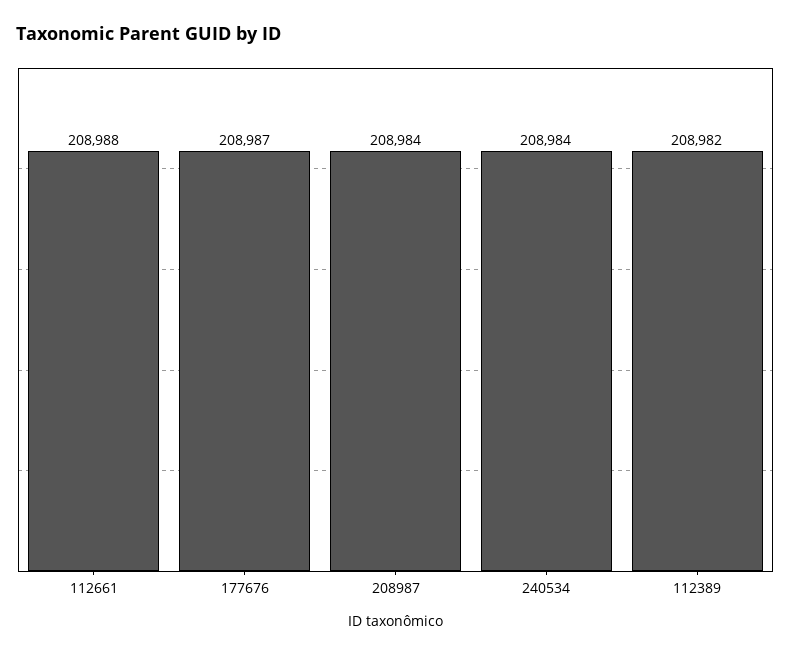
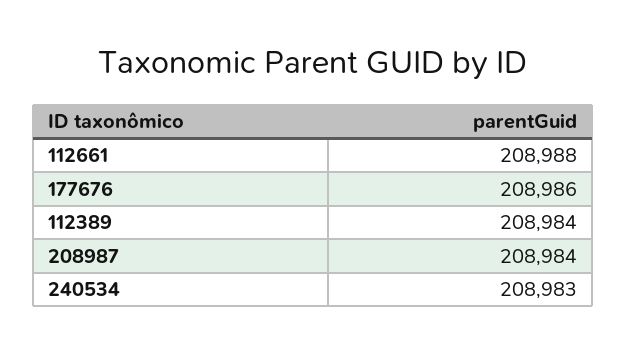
177676: 208987 -> 208986
240534: 208984 -> 208983
112389: 208982 -> 208984

